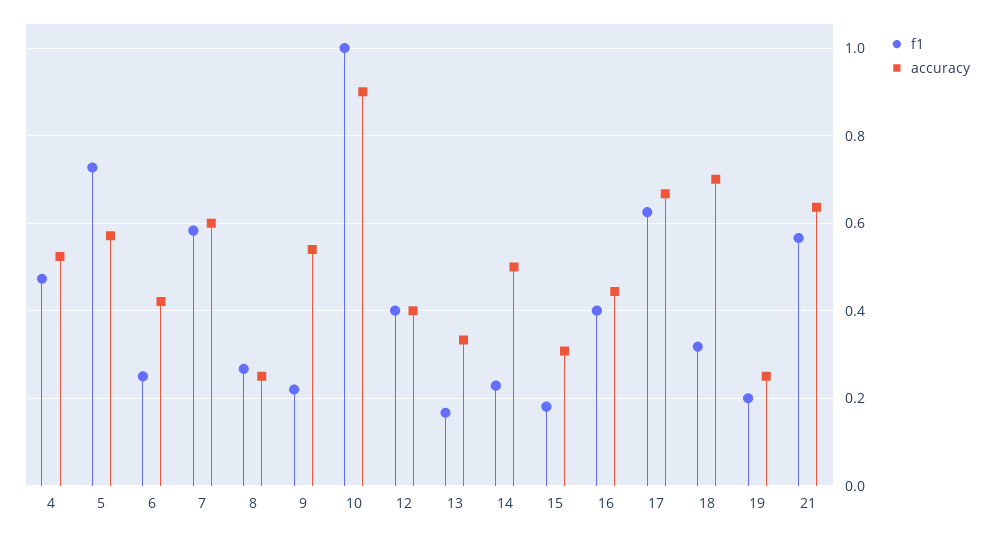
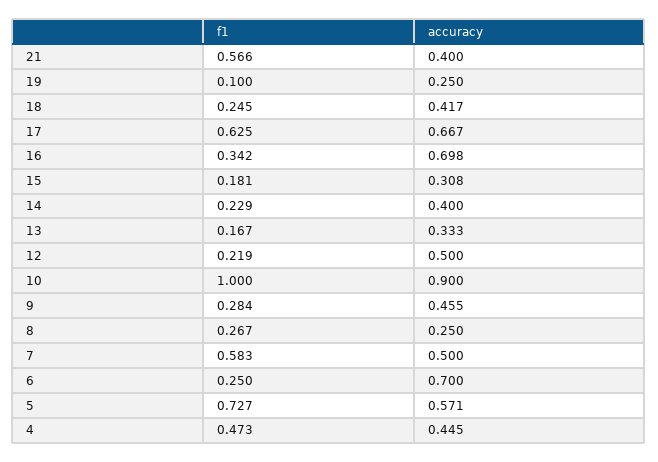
accuracy, 4: 0.52 -> 0.445
accuracy, 6: 0.42 -> 0.7
accuracy, 7: 0.6 -> 0.5
f1, 9: 0.22 -> 0.284
accuracy, 9: 0.54 -> 0.455
f1, 12: 0.4 -> 0.219
accuracy, 12: 0.4 -> 0.5
accuracy, 14: 0.5 -> 0.4
f1, 16: 0.4 -> 0.342
accuracy, 16: 0.44 -> 0.698
f1, 18: 0.32 -> 0.245
accuracy, 18: 0.7 -> 0.417
f1, 19: 0.2 -> 0.1
accuracy, 21: 0.64 -> 0.4

